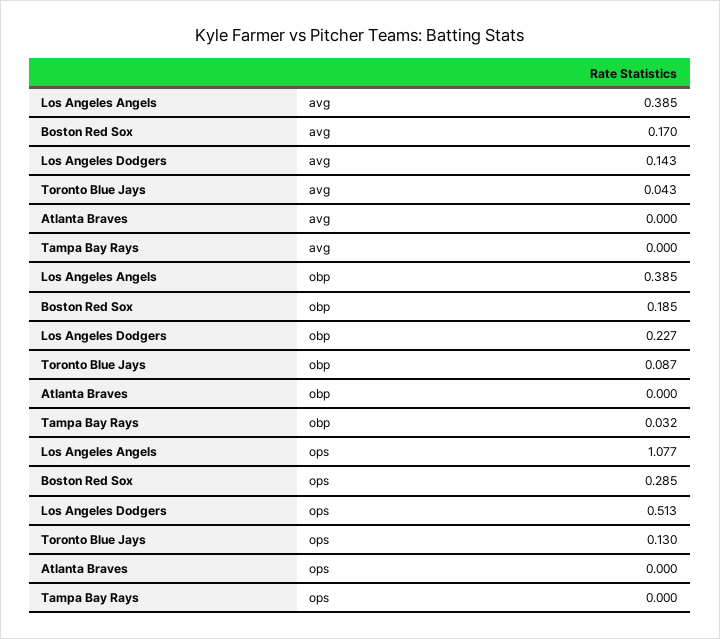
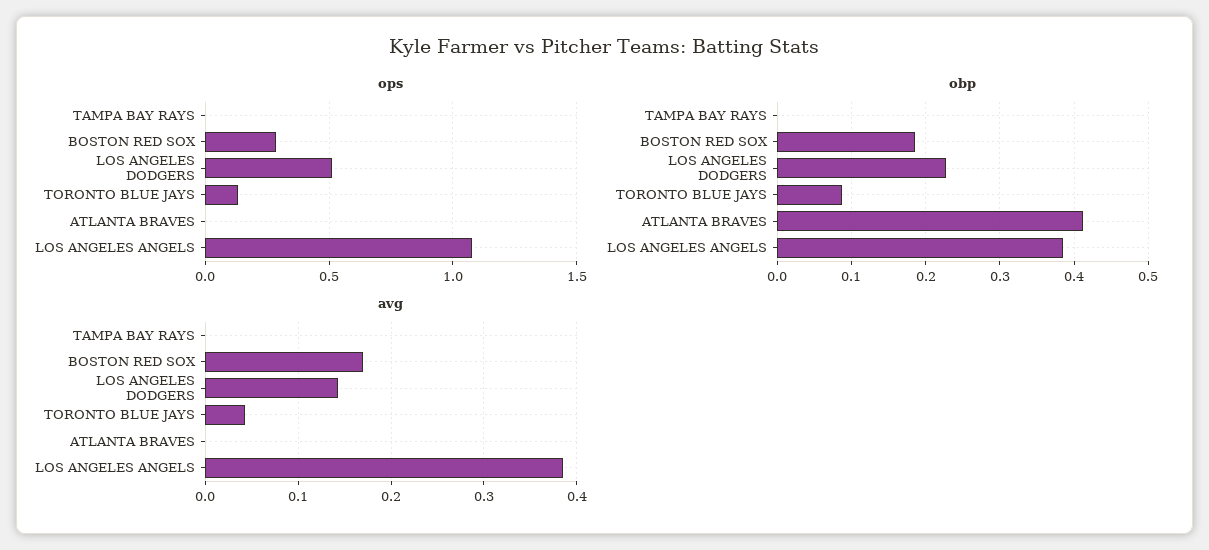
obp, Atlanta Braves: 0 -> 0.41
obp, Tampa Bay Rays: 0.032 -> 0

